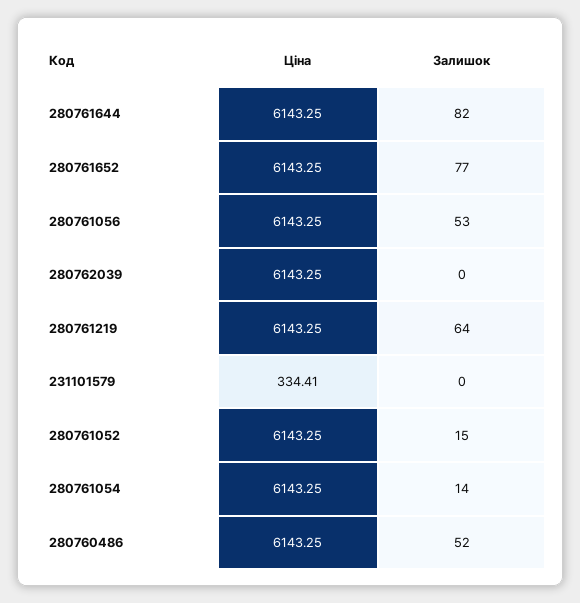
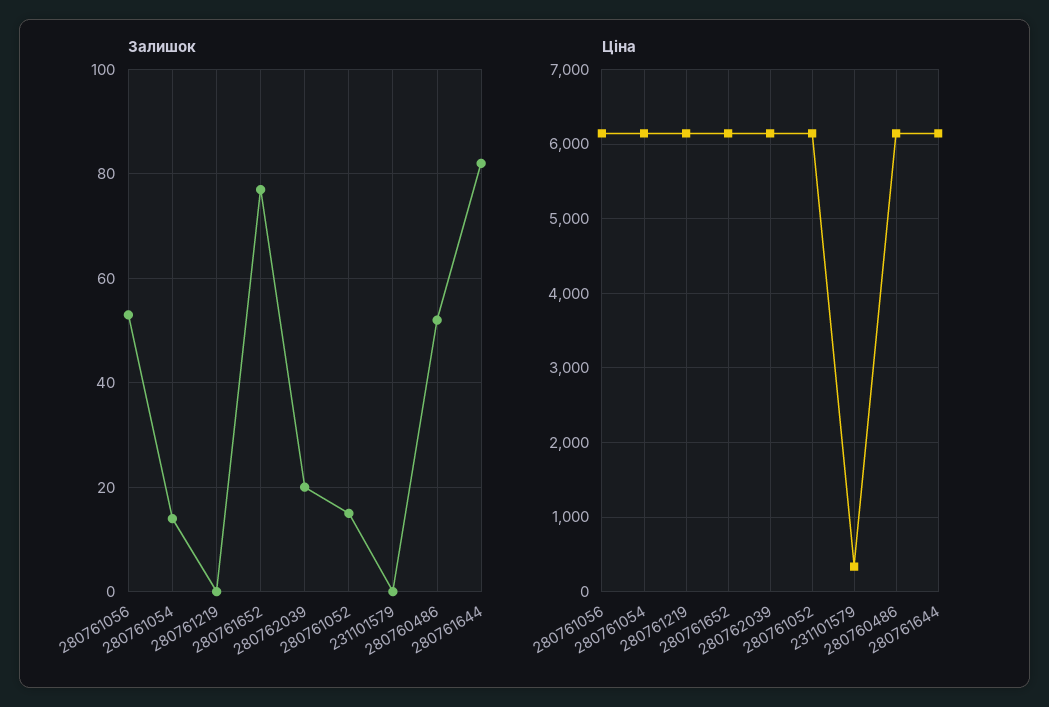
Залишок, 280762039: 0 -> 20
Залишок, 280761219: 64 -> 0

